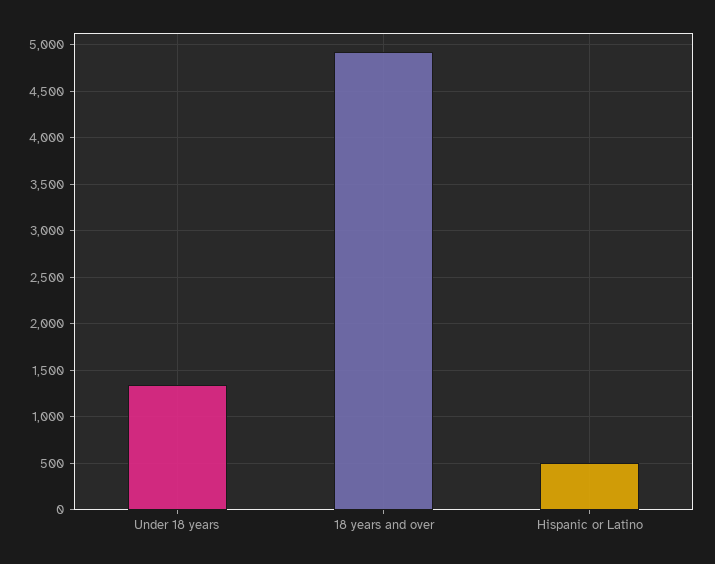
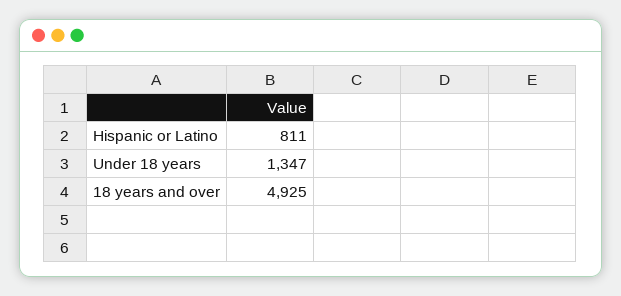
Hispanic or Latino: 500 -> 811

